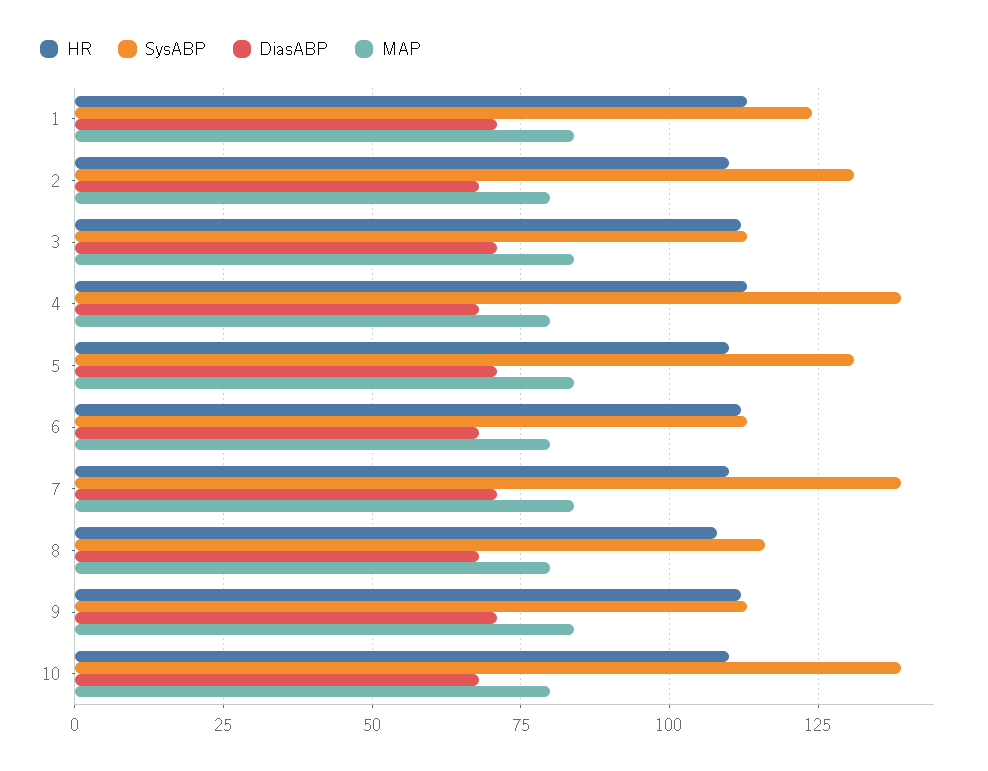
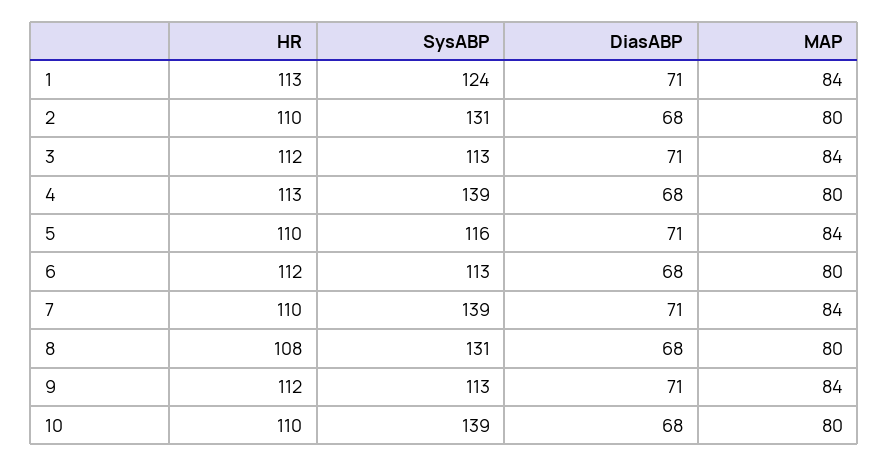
SysABP, 5: 130 -> 116
SysABP, 8: 115 -> 131

